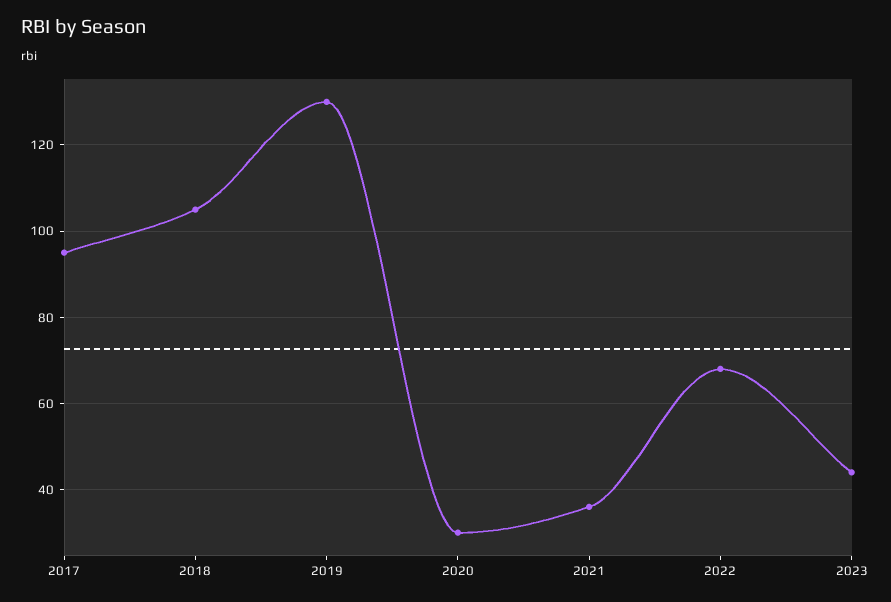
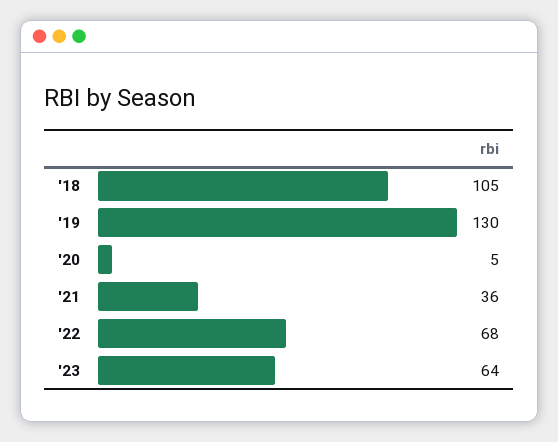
2017: 95 -> none
2020: 30 -> 5
2023: 45 -> 64

